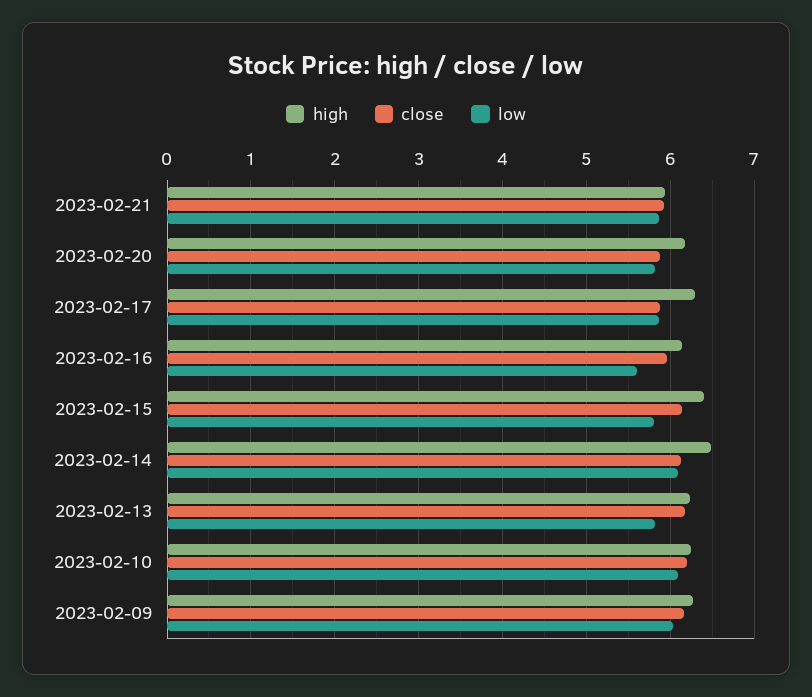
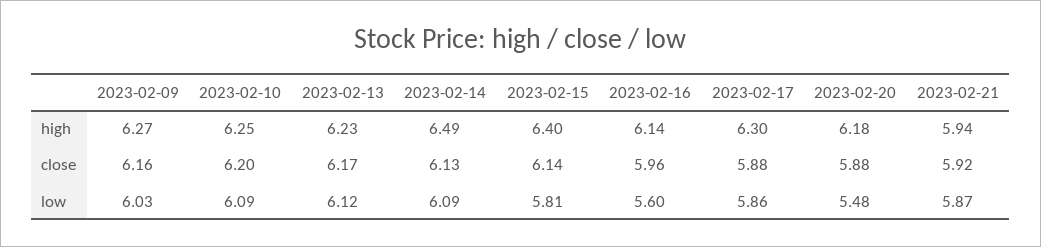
low, 2023-02-20: 5.8 -> 5.48
low, 2023-02-13: 5.8 -> 6.12

